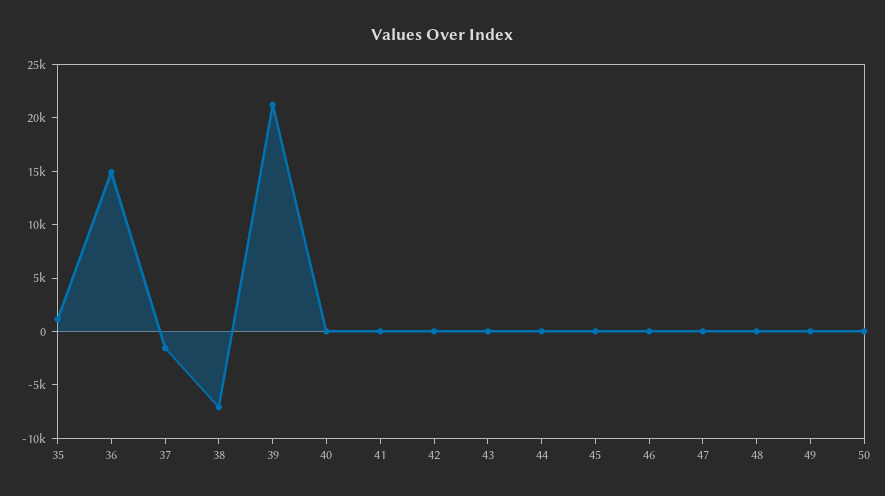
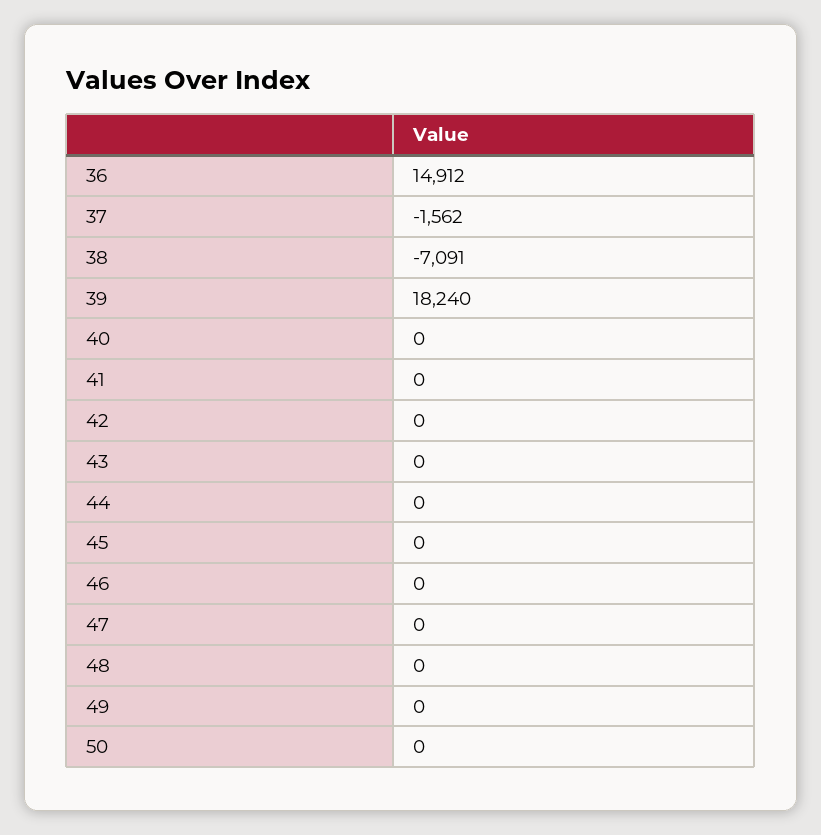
35: 1000 -> none
39: 21000 -> 18240

